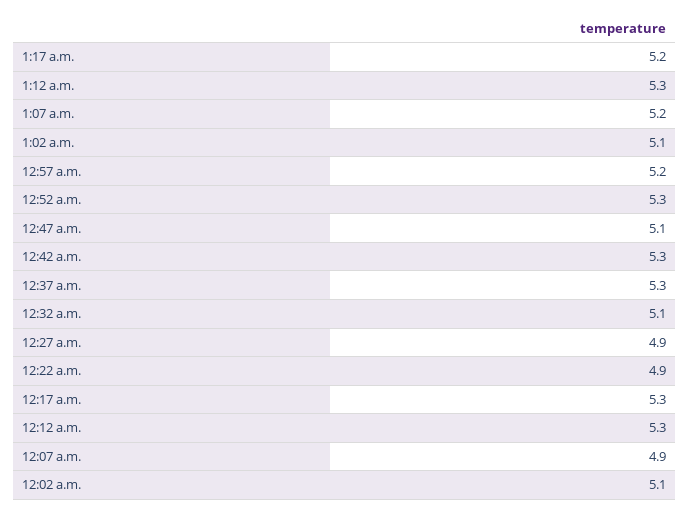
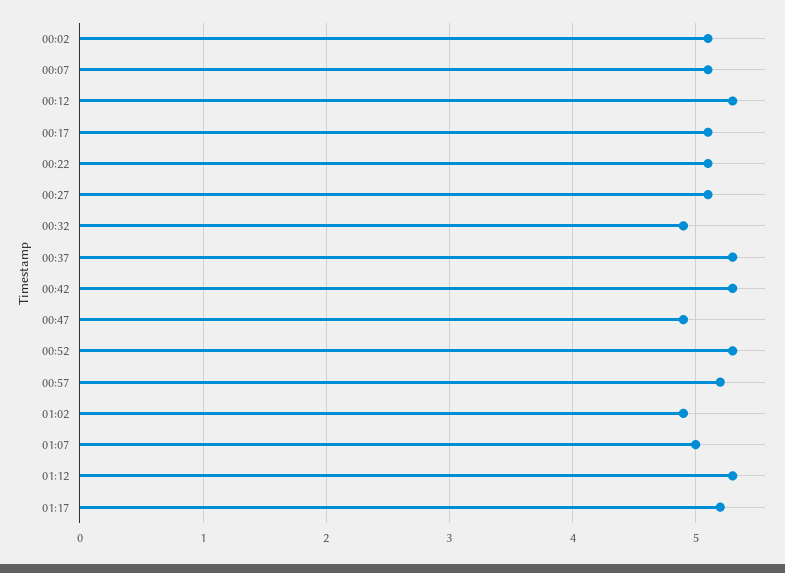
1:07 a.m.: 5.2 -> 5
1:02 a.m.: 5.1 -> 4.9
12:47 a.m.: 5.1 -> 4.9
12:32 a.m.: 5.1 -> 4.9
12:27 a.m.: 4.9 -> 5.1
12:22 a.m.: 4.9 -> 5.1
12:17 a.m.: 5.3 -> 5.1
12:07 a.m.: 4.9 -> 5.1

